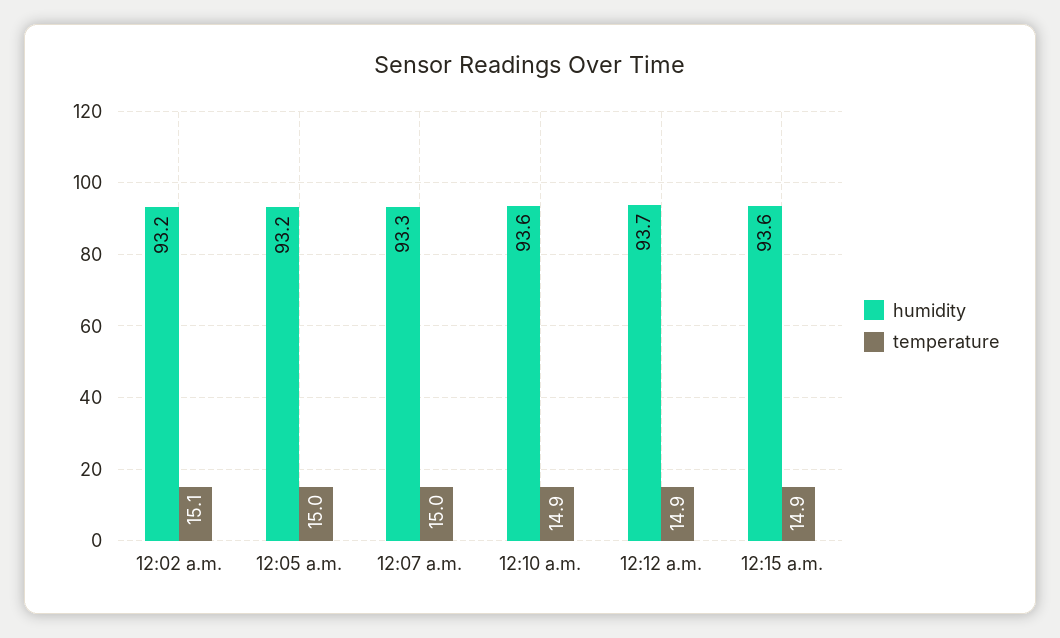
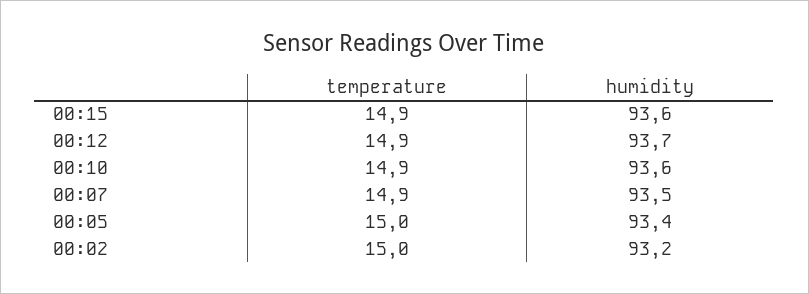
temperature, 12:02 a.m.: 15.1 -> 15
humidity, 12:05 a.m.: 93.2 -> 93.4
humidity, 12:07 a.m.: 93.3 -> 93.5
temperature, 12:07 a.m.: 15 -> 14.9

